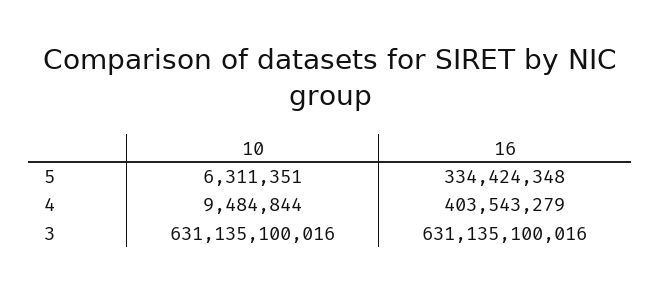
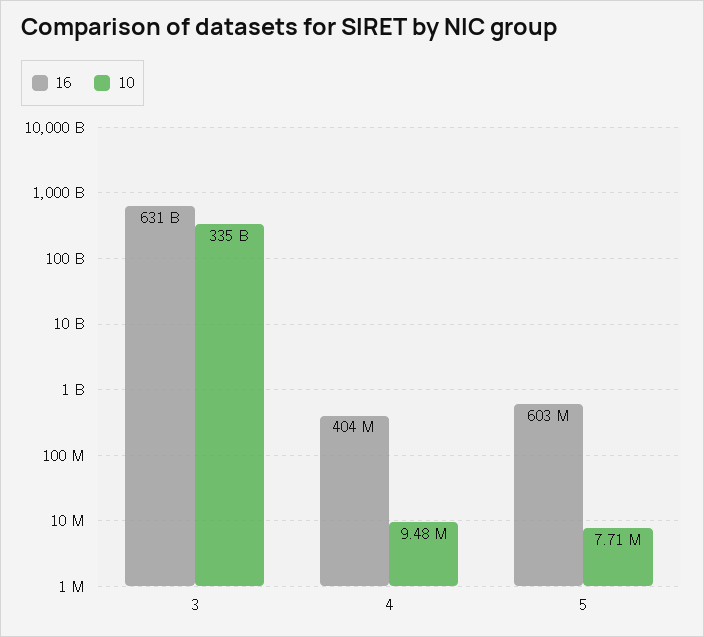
10, 5: 6311351 -> 7710000
16, 5: 334424348 -> 603000000
10, 3: 631135100016 -> 335000000000

